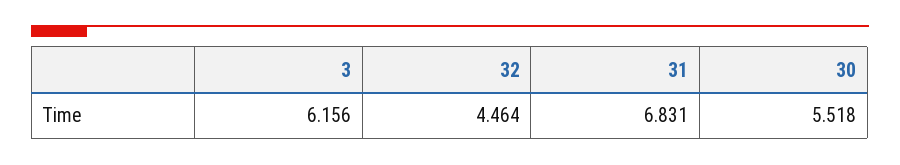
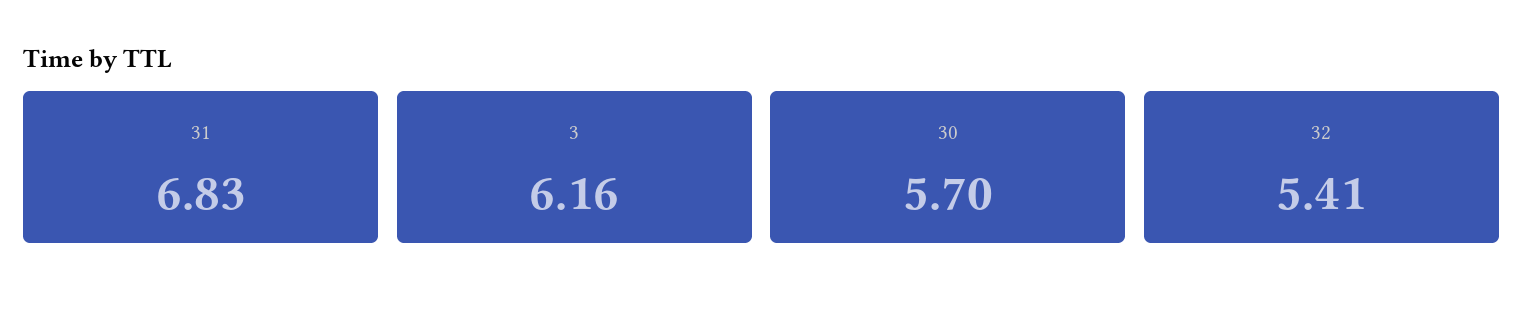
32: 4.464 -> 5.41
30: 5.518 -> 5.7

